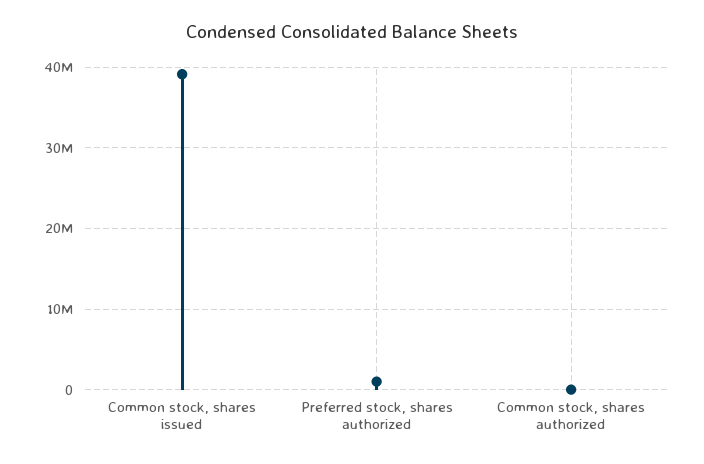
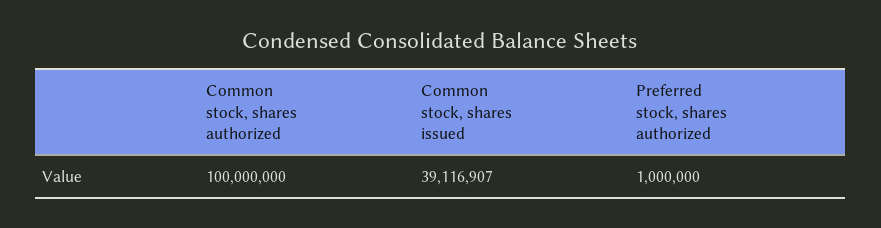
Common stock, shares authorized: 0 -> 100000000

